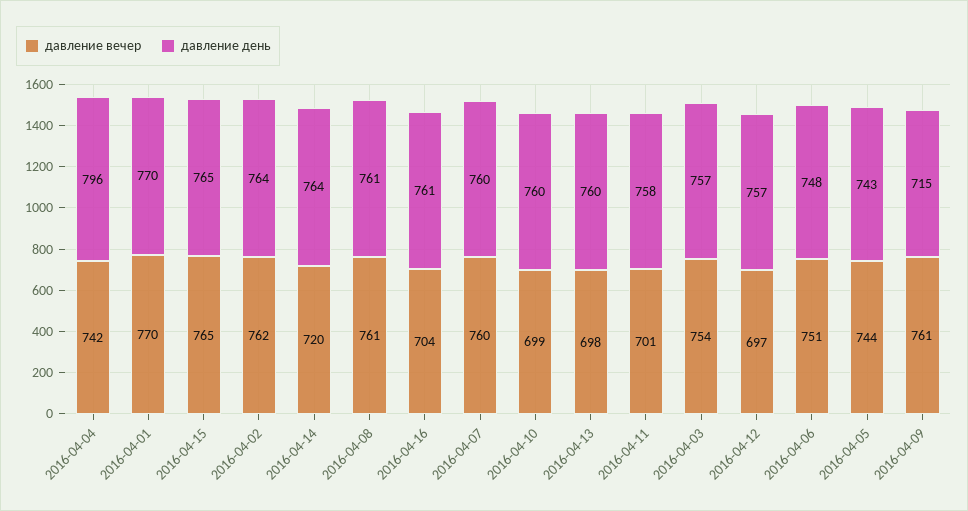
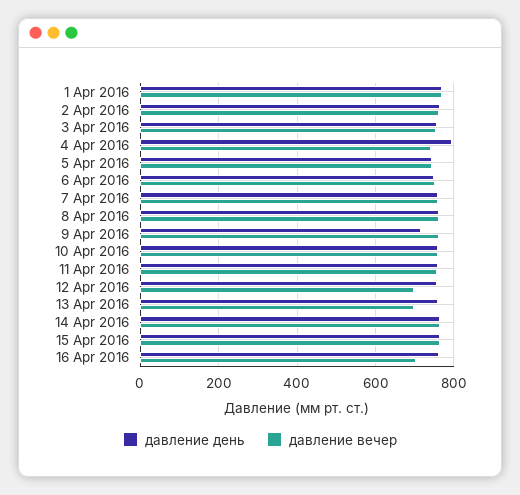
давление вечер, 2016-04-14: 720 -> 760
давление вечер, 2016-04-10: 699 -> 760
давление вечер, 2016-04-11: 701 -> 760

